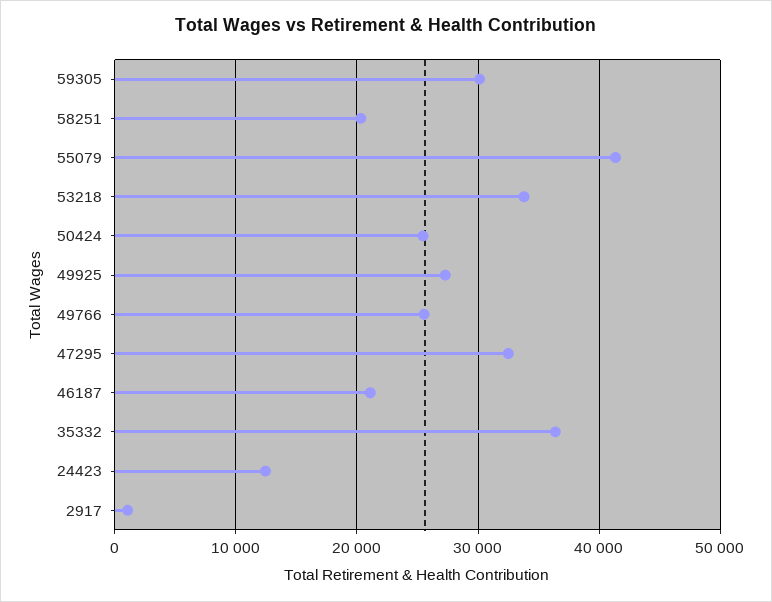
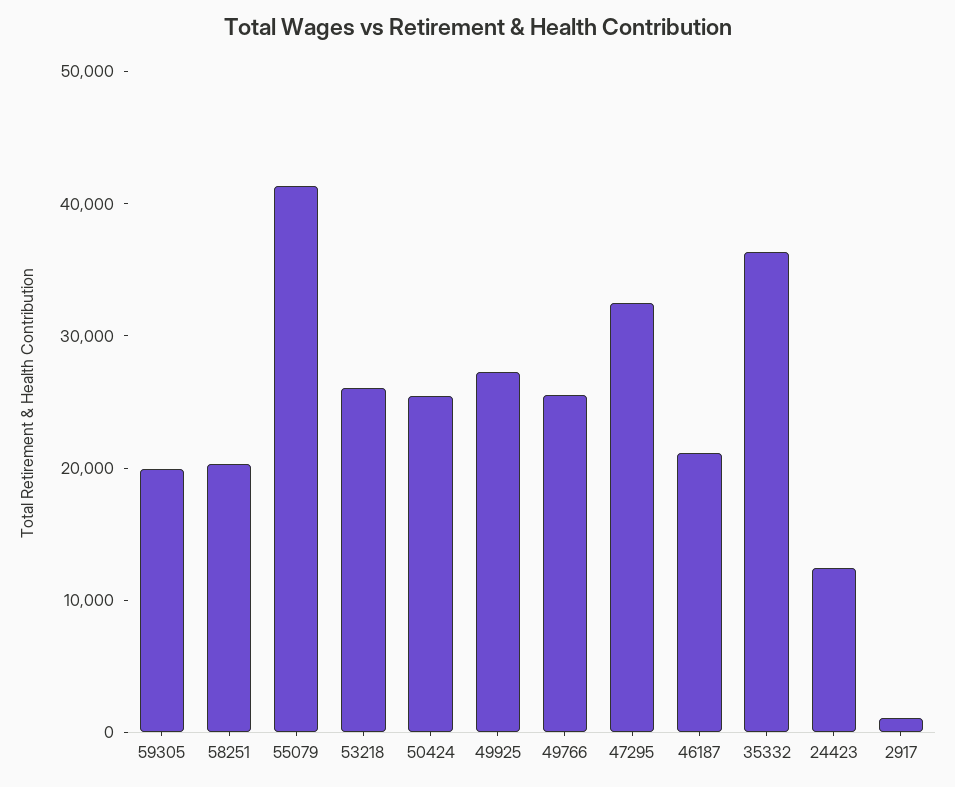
59305: 30000 -> 20000
53218: 34000 -> 26000

